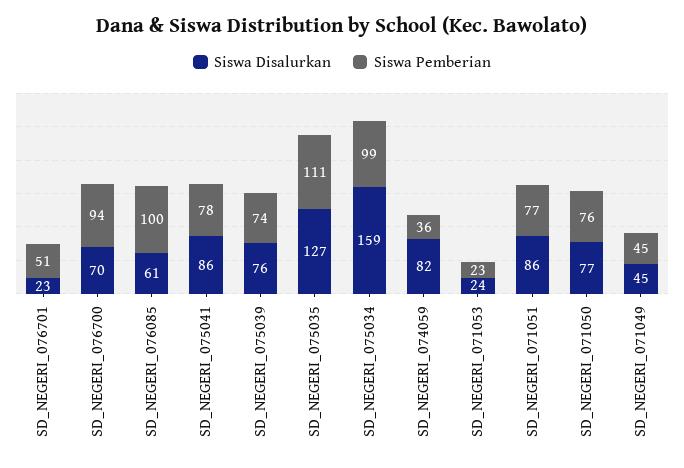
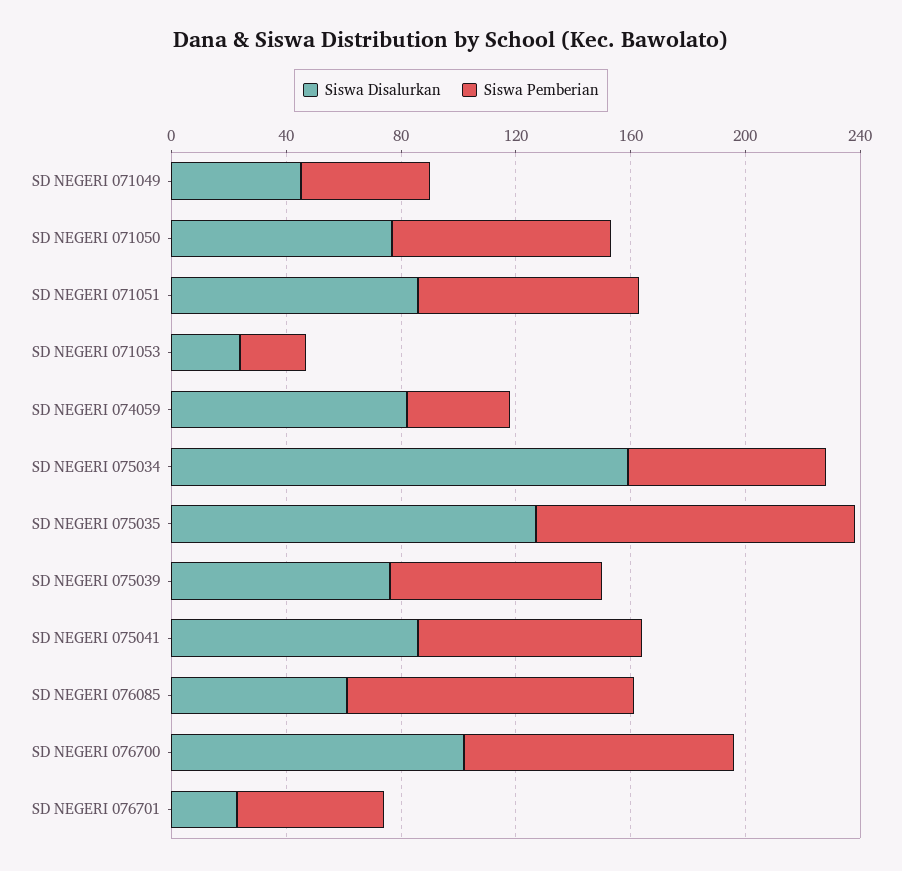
Siswa Disalurkan, SD_NEGERI_076700: 70 -> 100
Siswa Pemberian, SD_NEGERI_075034: 99 -> 70

